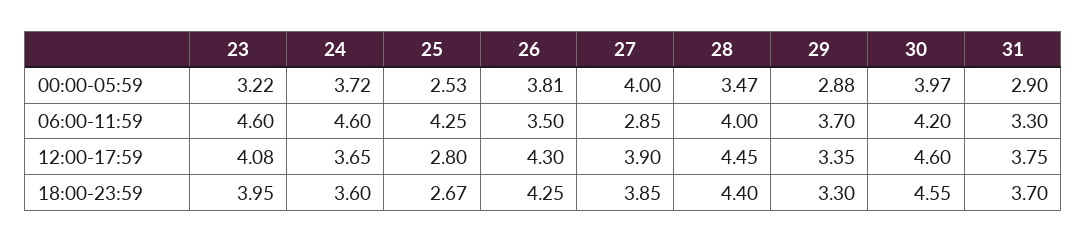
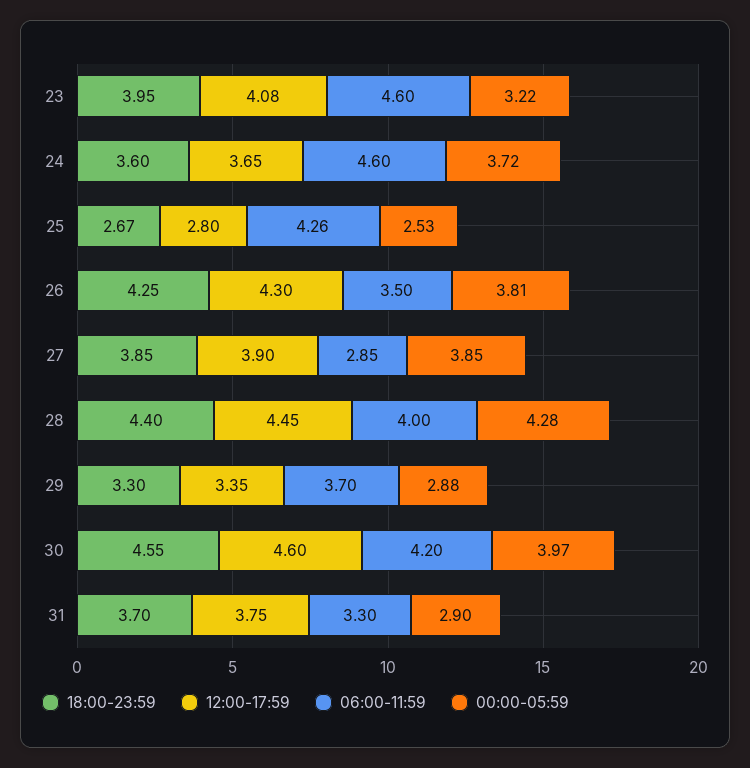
00:00-05:59, 27: 4 -> 3.85
00:00-05:59, 28: 3.47 -> 4.28
06:00-11:59, 25: 4.25 -> 4.26

